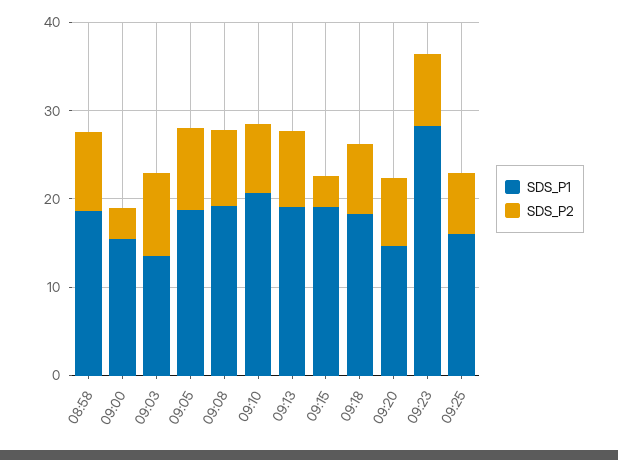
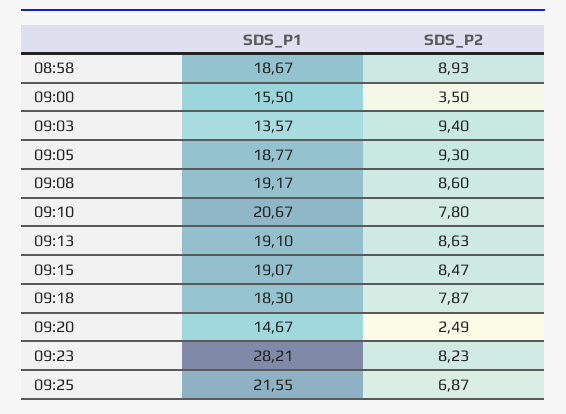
SDS_P2, 09:15: 4 -> 8.47
SDS_P2, 09:20: 8 -> 2.49
SDS_P1, 09:25: 16 -> 21.55

